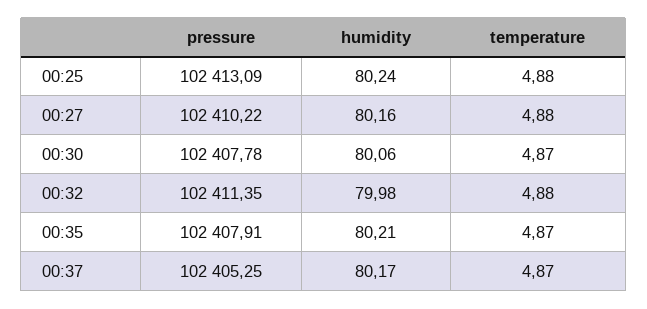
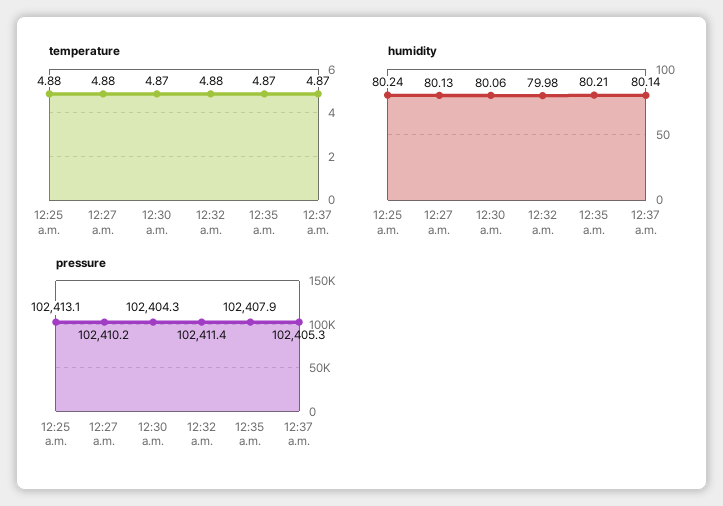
humidity, 00:27: 80.16 -> 80.13
pressure, 00:30: 102407.78 -> 102404.3
humidity, 00:37: 80.17 -> 80.14

